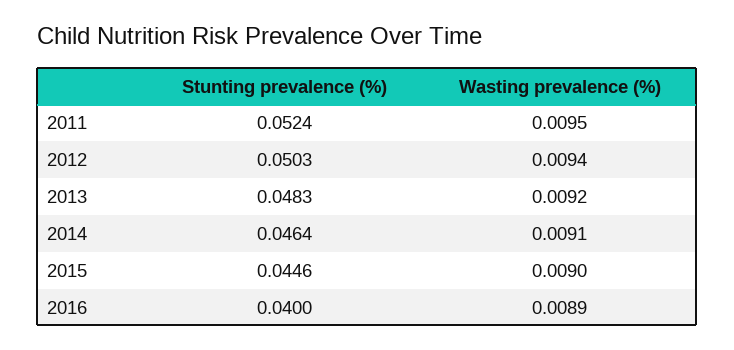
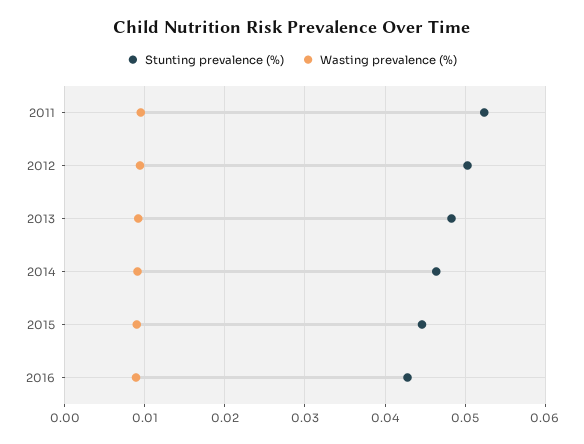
Stunting prevalence (%), 2016: 0.04 -> 0.043

